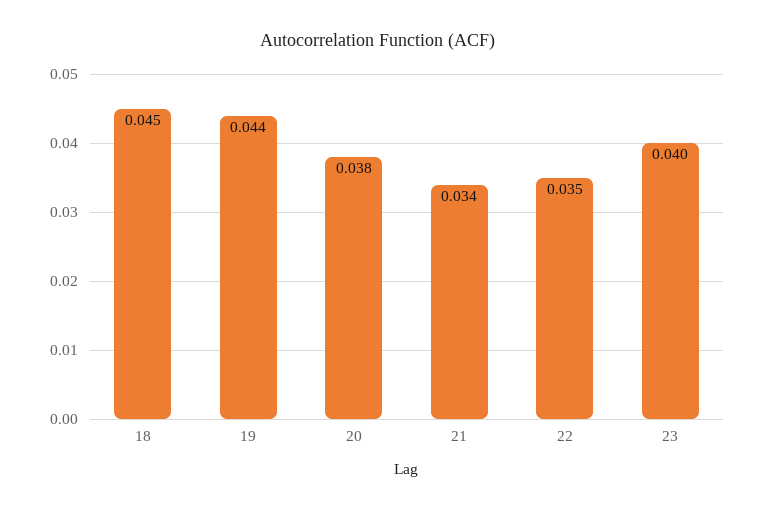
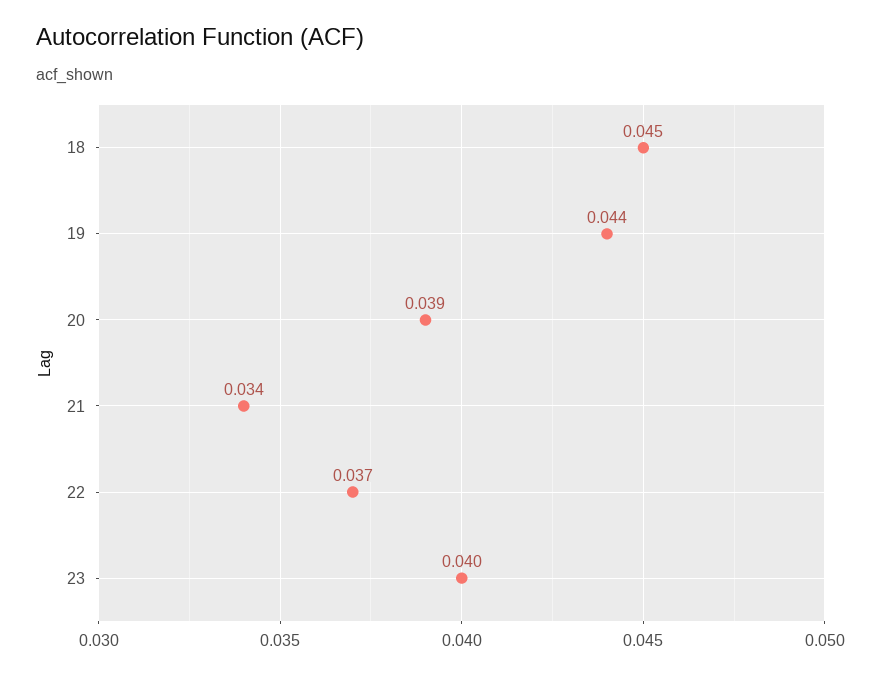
20: 0.038 -> 0.039
22: 0.035 -> 0.037

